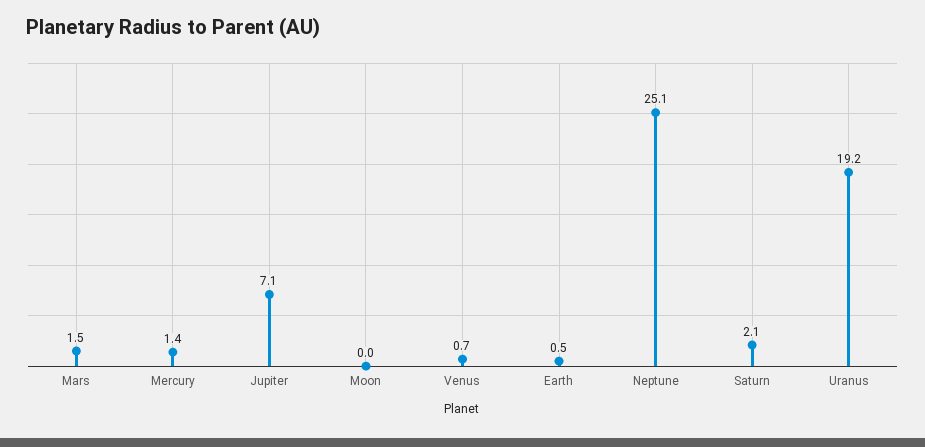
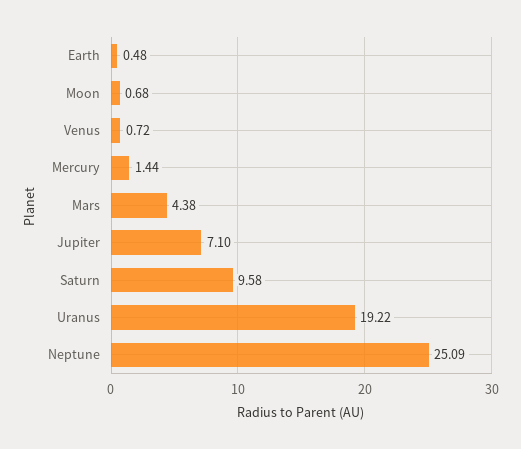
Mars: 1.5 -> 4.38
Moon: 0 -> 0.68
Saturn: 2.1 -> 9.58

